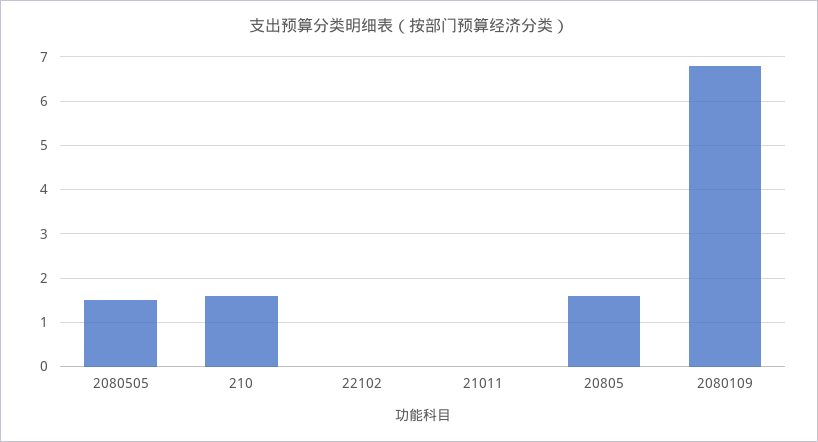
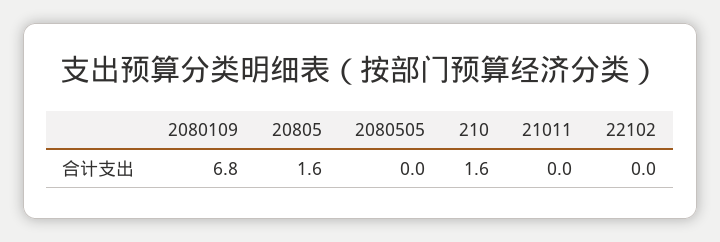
2080505: 1.5 -> 0

